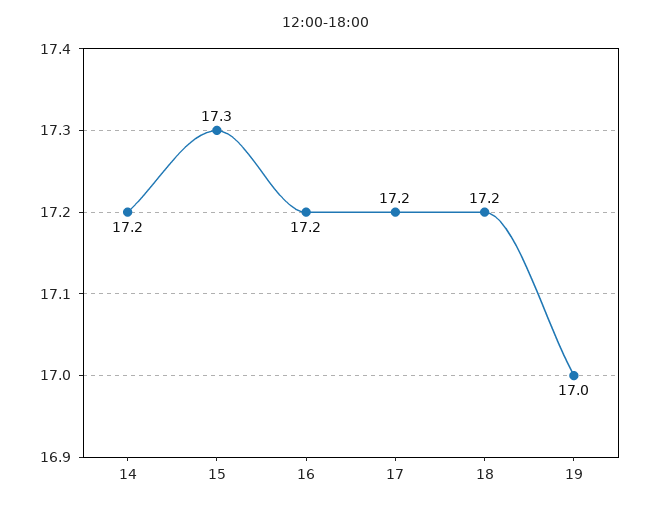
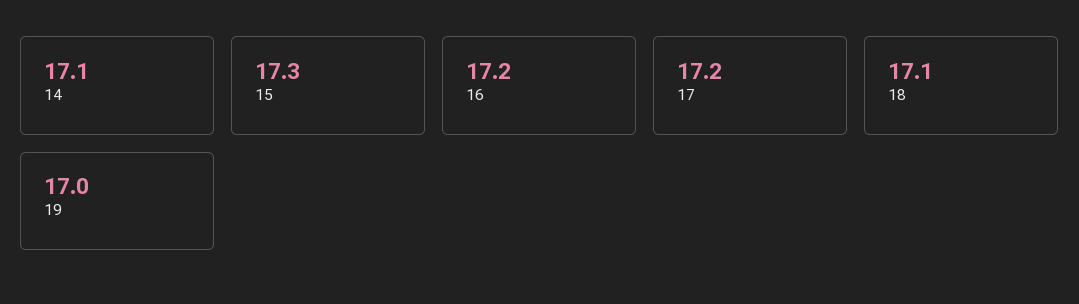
14: 17.2 -> 17.1
18: 17.2 -> 17.1

